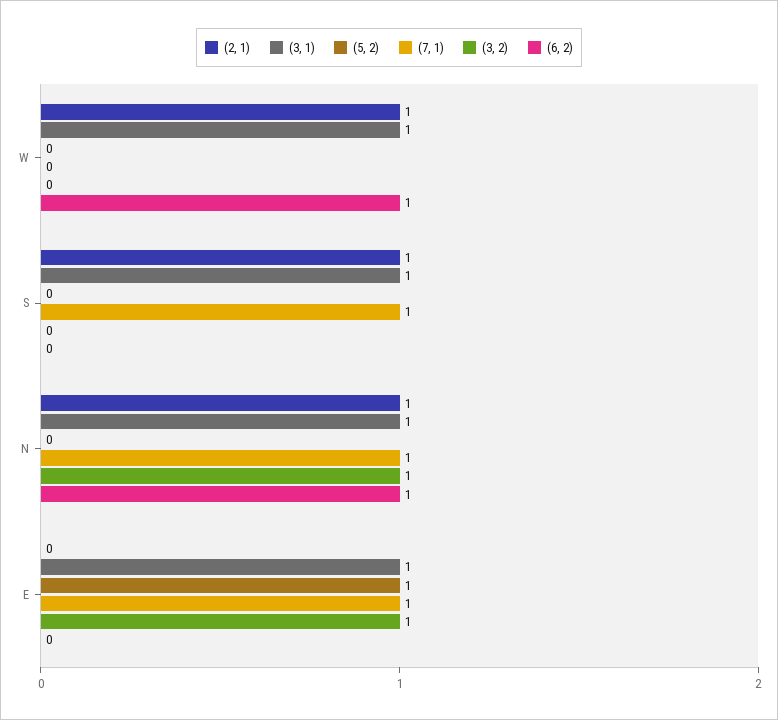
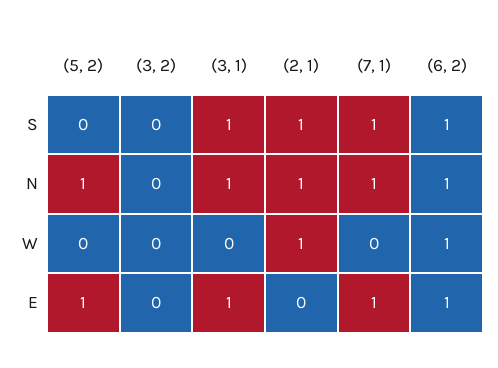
(3, 1), W: 1 -> 0
(6, 2), S: 0 -> 1
(5, 2), N: 0 -> 1
(3, 2), N: 1 -> 0
(3, 2), E: 1 -> 0
(6, 2), E: 0 -> 1

